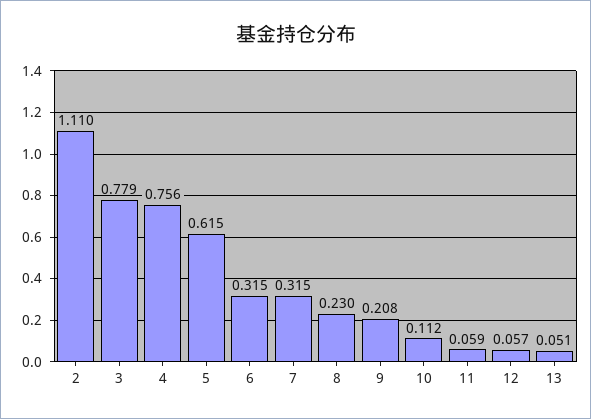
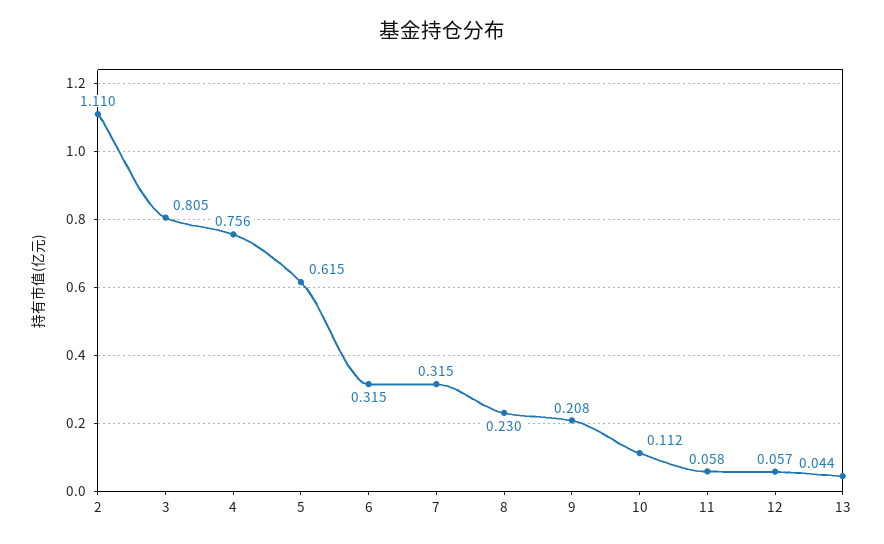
3: 0.779 -> 0.805
11: 0.059 -> 0.058
13: 0.051 -> 0.044

